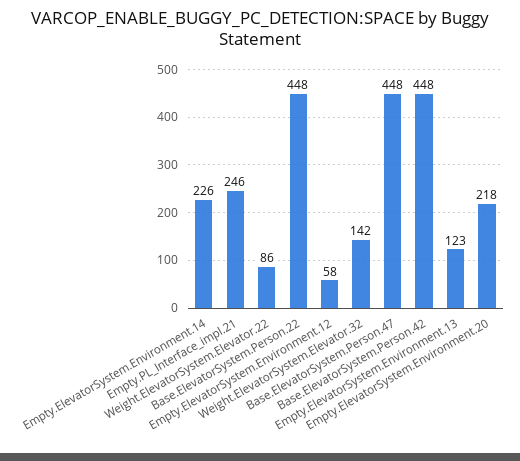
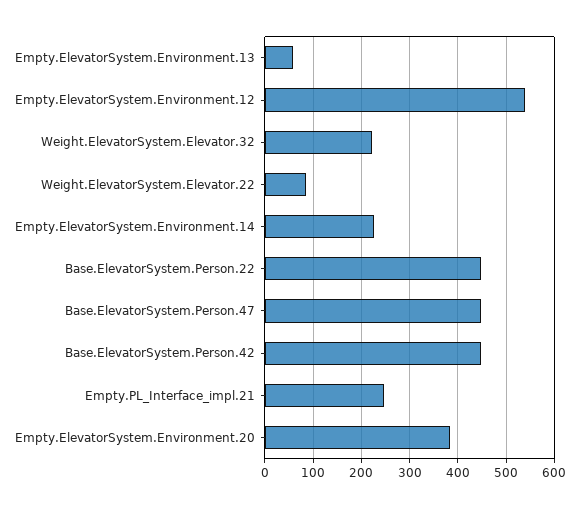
Empty.ElevatorSystem.Environment.12: 58 -> 540
Weight.ElevatorSystem.Elevator.32: 142 -> 220
Empty.ElevatorSystem.Environment.13: 123 -> 60
Empty.ElevatorSystem.Environment.20: 218 -> 380

